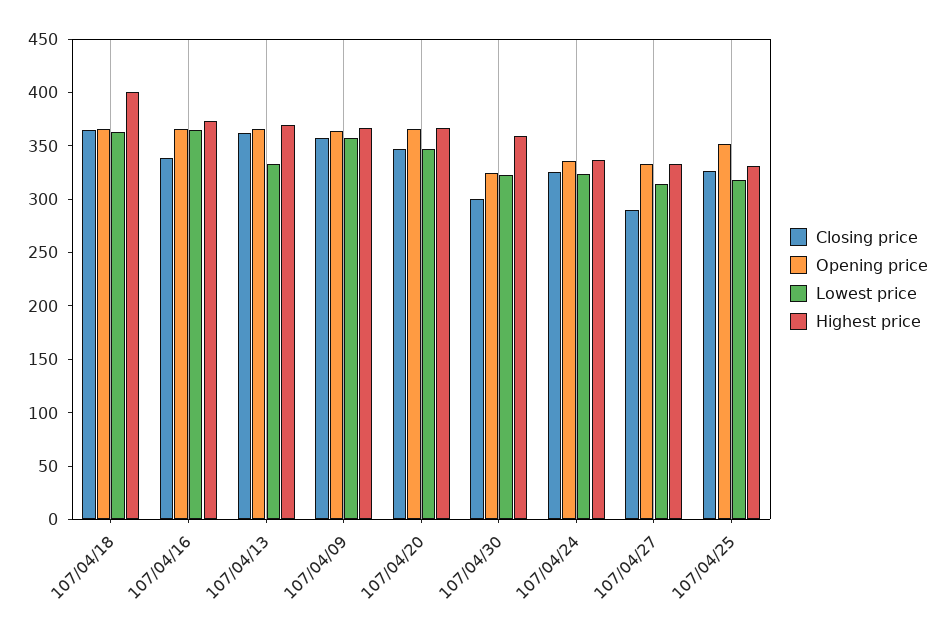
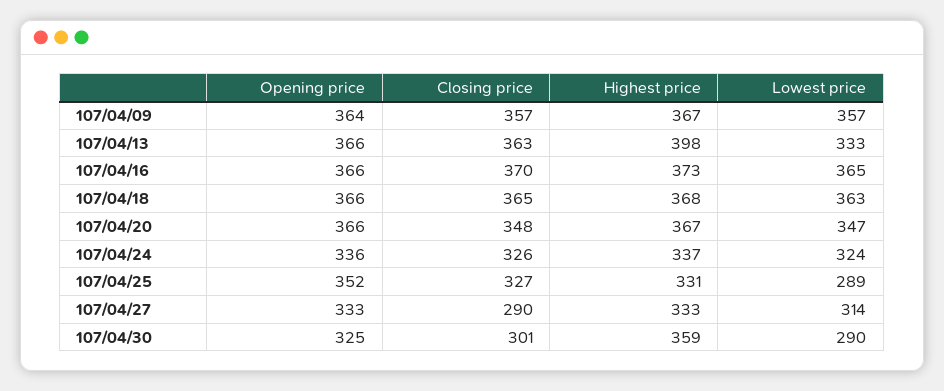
Highest price, 107/04/18: 400 -> 368
Closing price, 107/04/16: 340 -> 370
Highest price, 107/04/13: 370 -> 398
Lowest price, 107/04/30: 320 -> 290
Lowest price, 107/04/25: 320 -> 289

